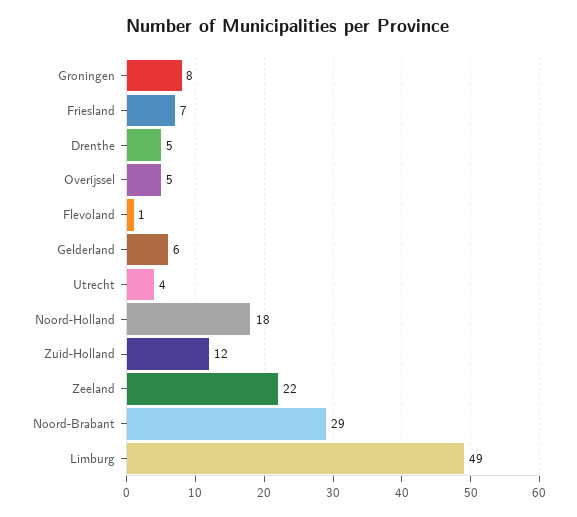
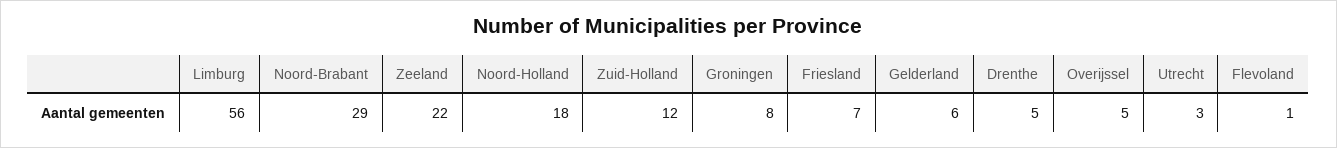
Utrecht: 4 -> 3
Limburg: 49 -> 56

